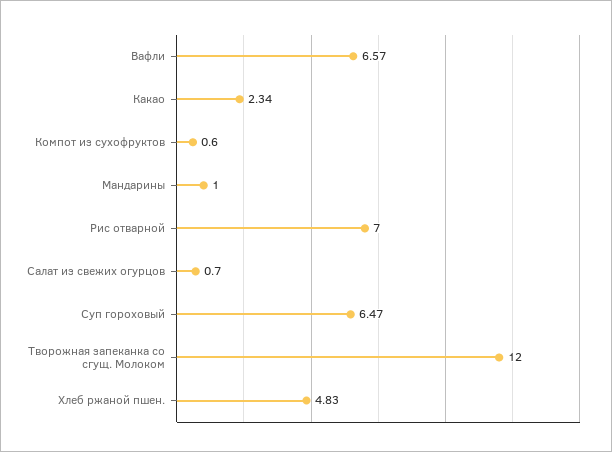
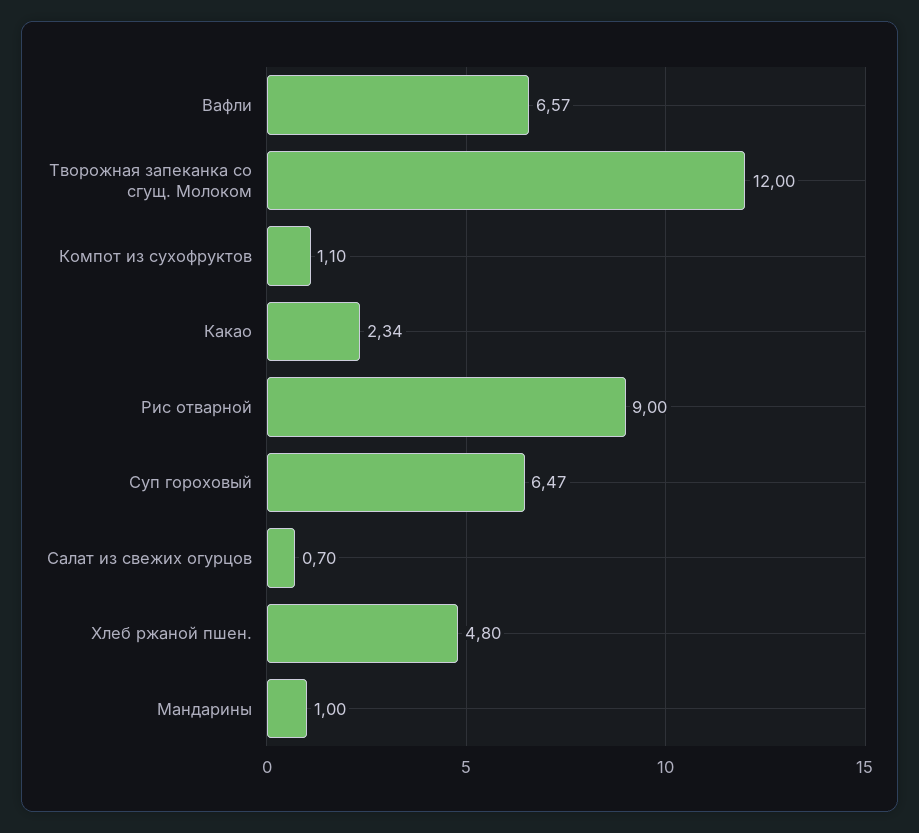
Компот из сухофруктов: 0.6 -> 1.1
Рис отварной: 7 -> 9
Хлеб ржаной пшен.: 4.83 -> 4.8

